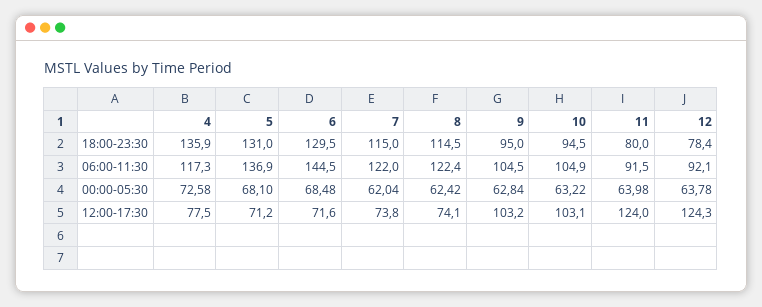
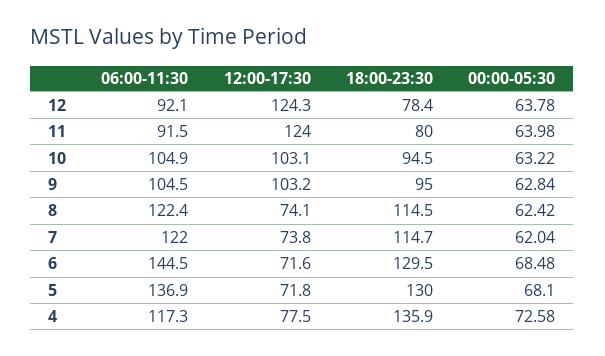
5, 18:00-23:30: 131 -> 130
7, 18:00-23:30: 115 -> 114.7
5, 12:00-17:30: 71.2 -> 71.8

